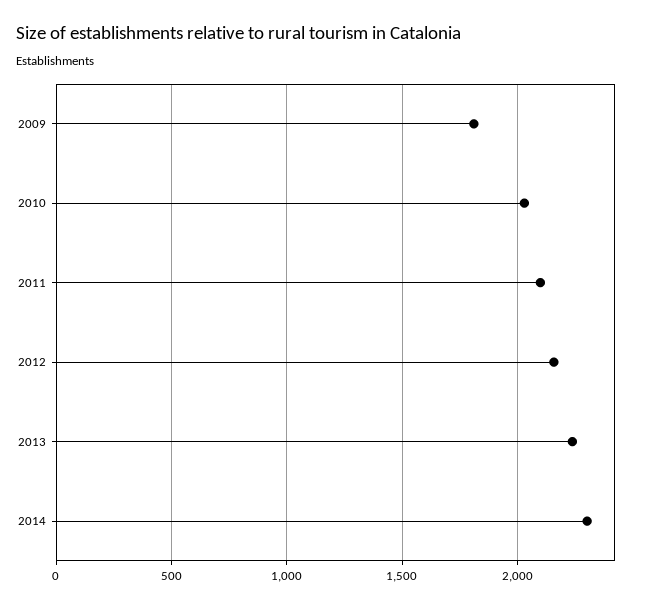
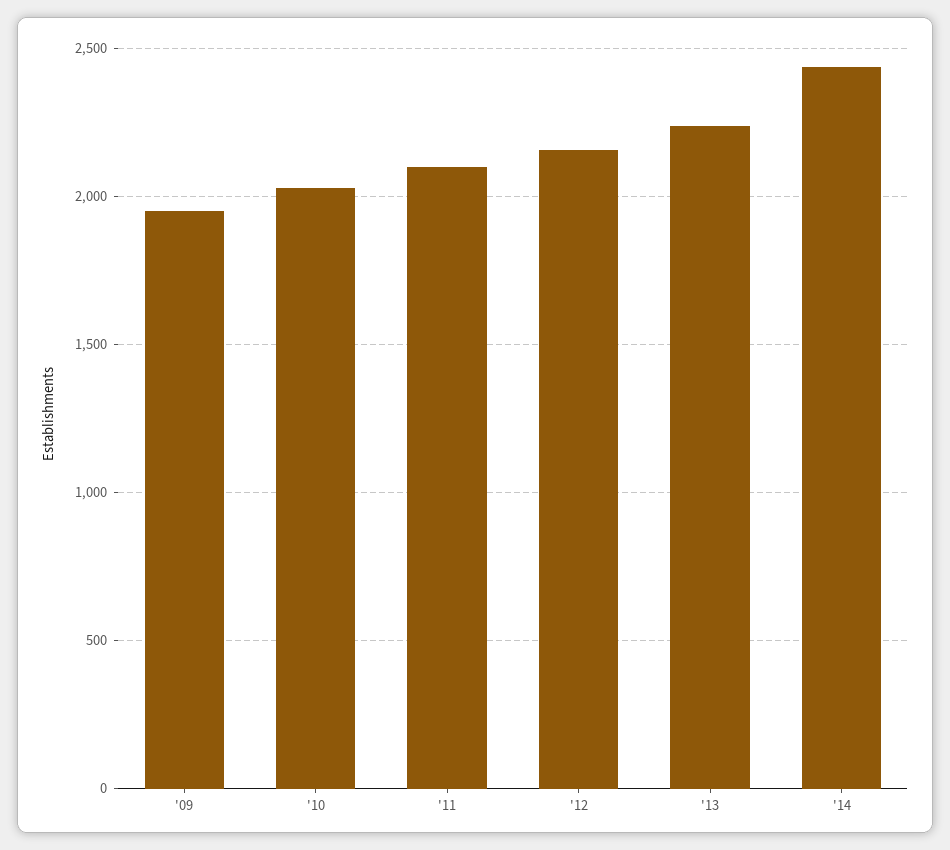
2009: 1800 -> 1950
2014: 2300 -> 2450

